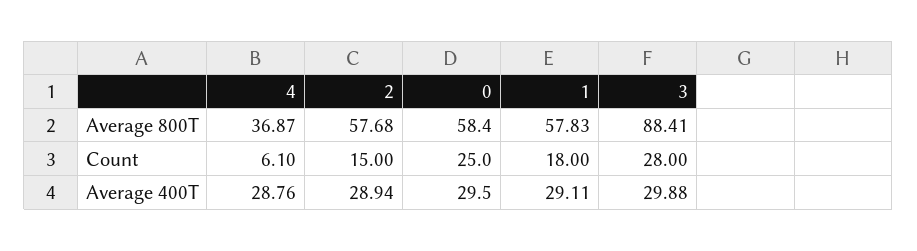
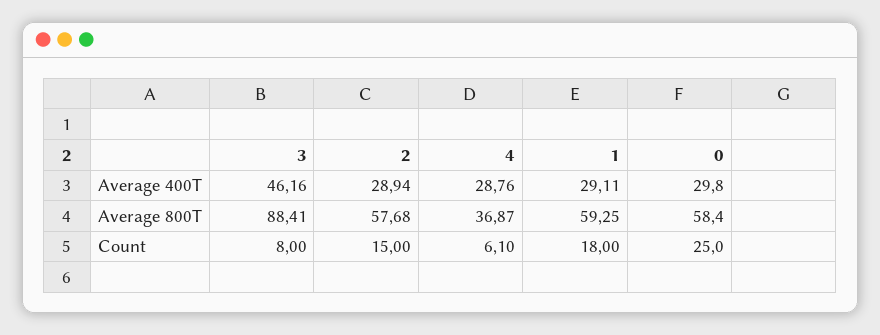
1, Average 800T: 57.83 -> 59.25
3, Count: 28 -> 8
0, Average 400T: 29.5 -> 29.8
3, Average 400T: 29.88 -> 46.16

